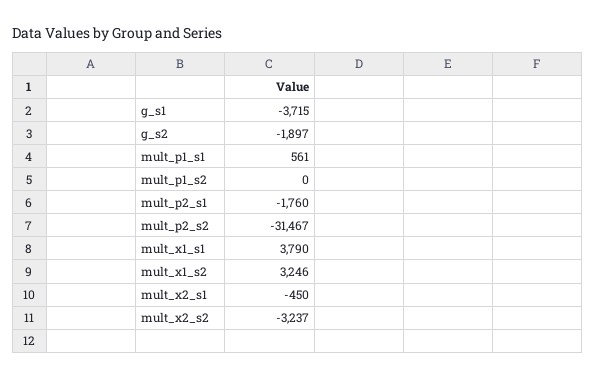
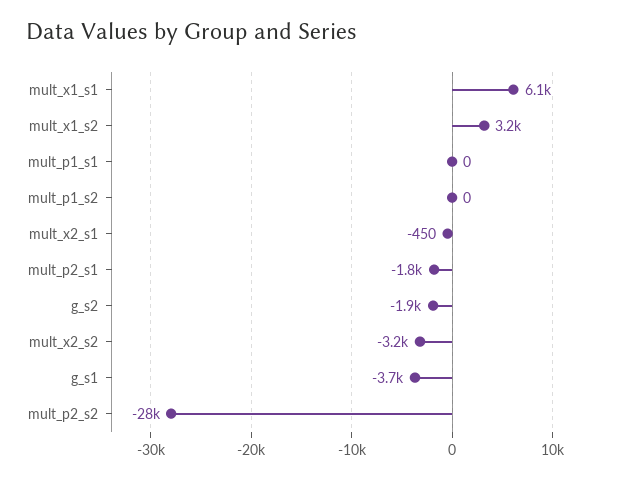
mult_p1_s1: 561 -> 0
mult_p2_s2: -31467 -> -28000
mult_x1_s1: 3790 -> 6100

